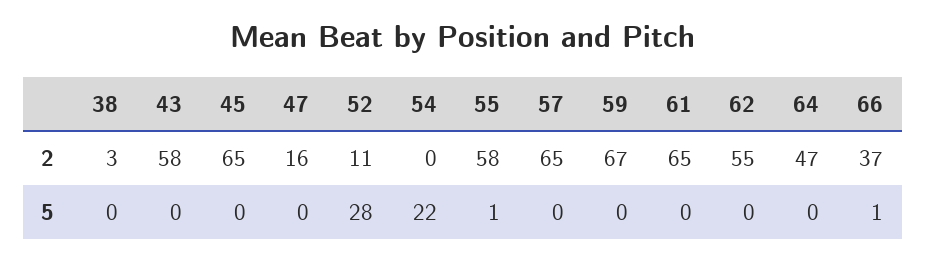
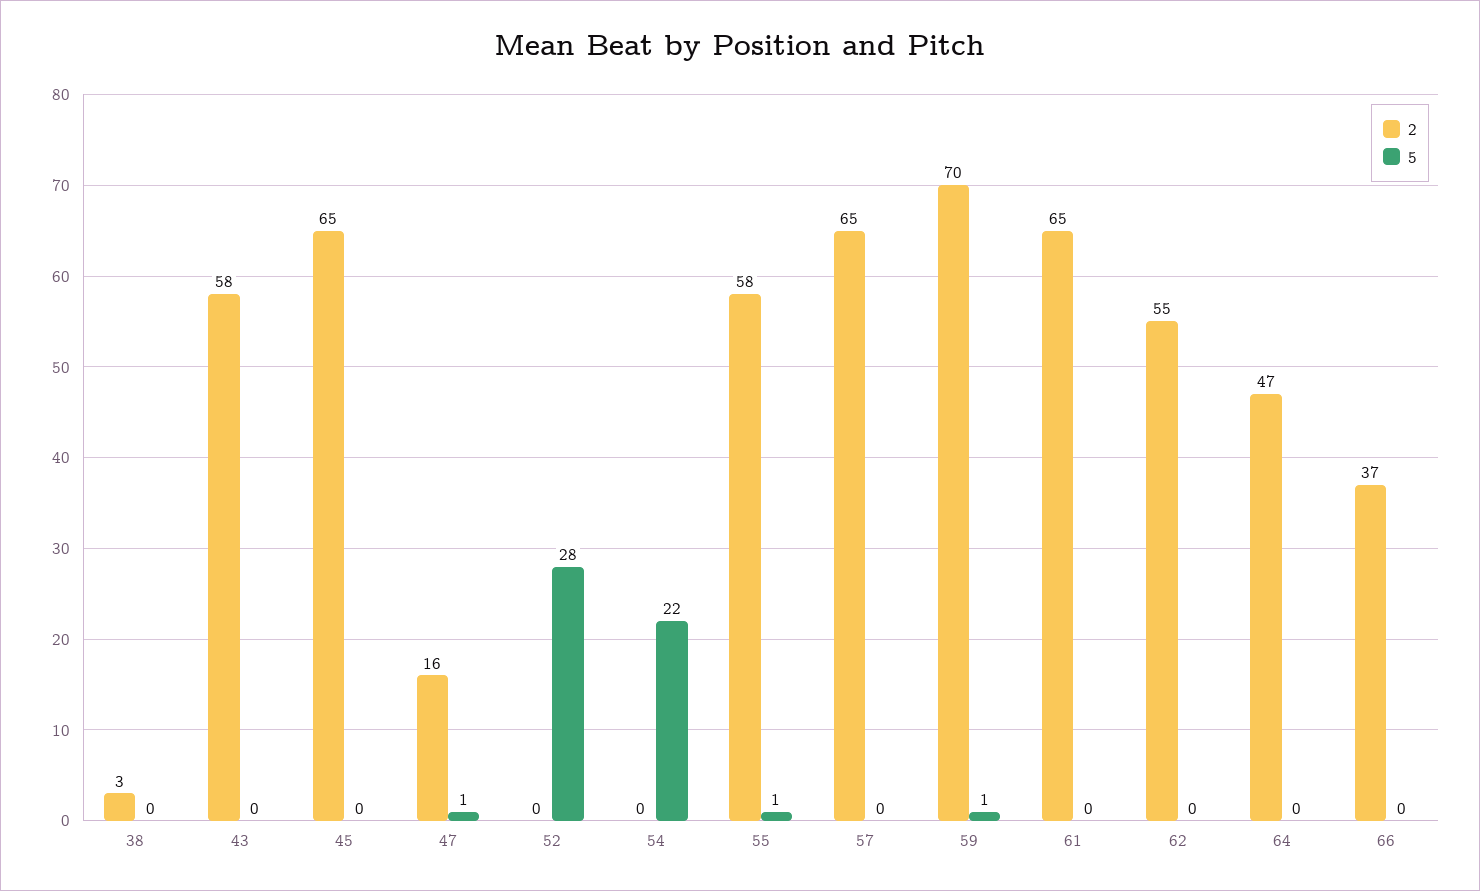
2, 52: 11 -> 0
2, 59: 67 -> 70
5, 47: 0 -> 1
5, 59: 0 -> 1
5, 66: 1 -> 0

